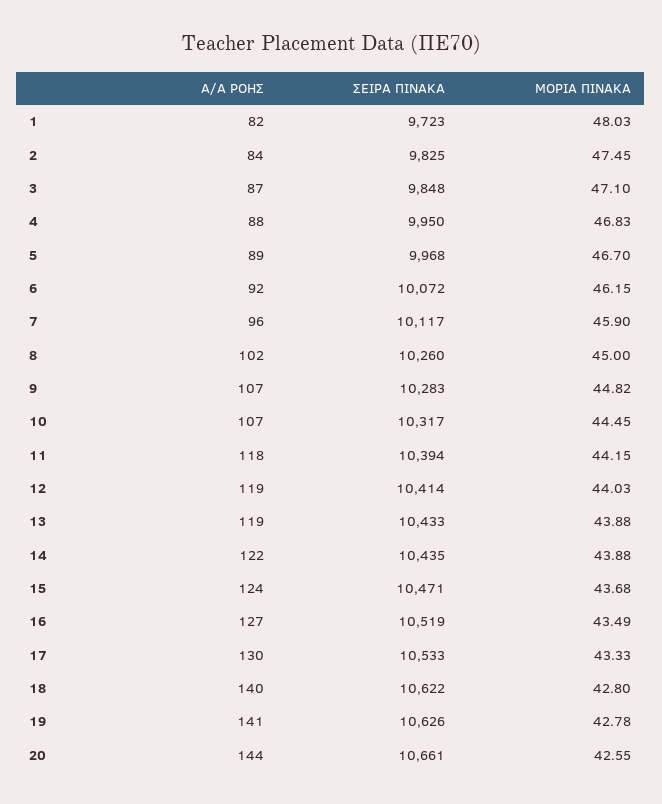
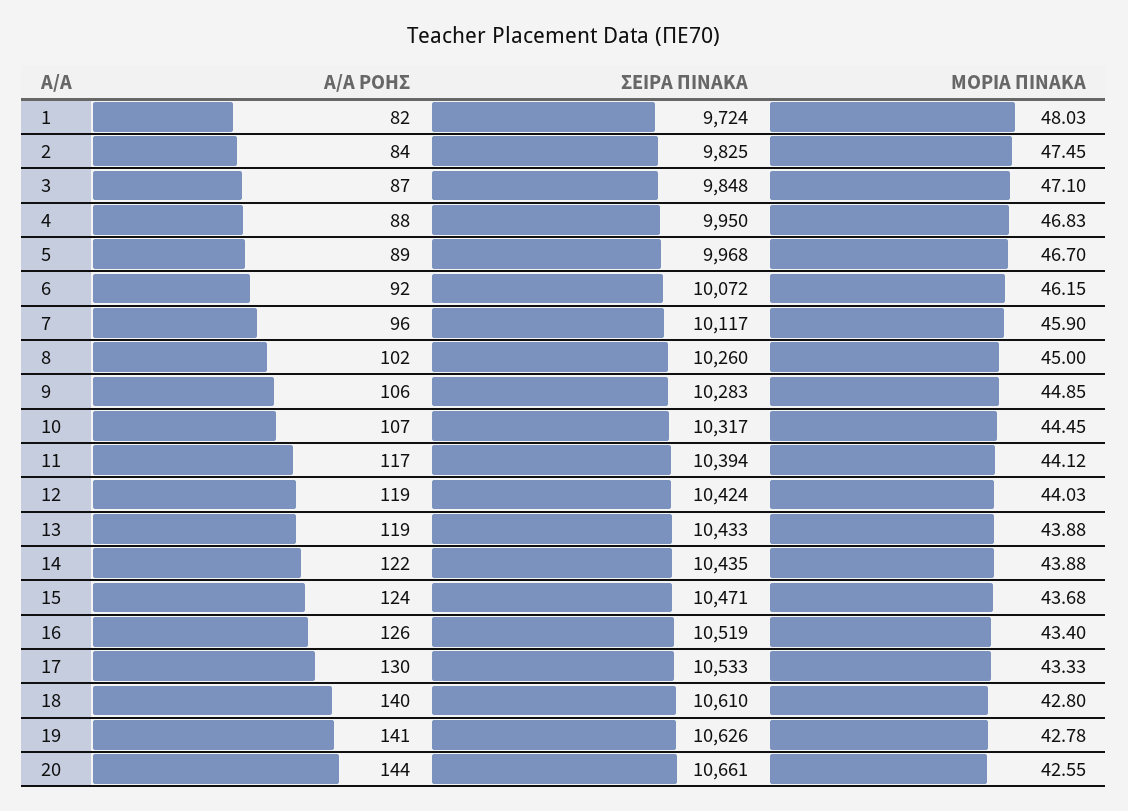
ΣΕΙΡΑ ΠΙΝΑΚΑ, 1: 9723 -> 9724
Α/Α ΡΟΗΣ, 9: 107 -> 106
ΜΟΡΙΑ ΠΙΝΑΚΑ, 9: 44.82 -> 44.85
Α/Α ΡΟΗΣ, 11: 118 -> 117
ΜΟΡΙΑ ΠΙΝΑΚΑ, 11: 44.15 -> 44.12
ΣΕΙΡΑ ΠΙΝΑΚΑ, 12: 10414 -> 10424
Α/Α ΡΟΗΣ, 16: 127 -> 126
ΜΟΡΙΑ ΠΙΝΑΚΑ, 16: 43.49 -> 43.4
ΣΕΙΡΑ ΠΙΝΑΚΑ, 18: 10622 -> 10610

